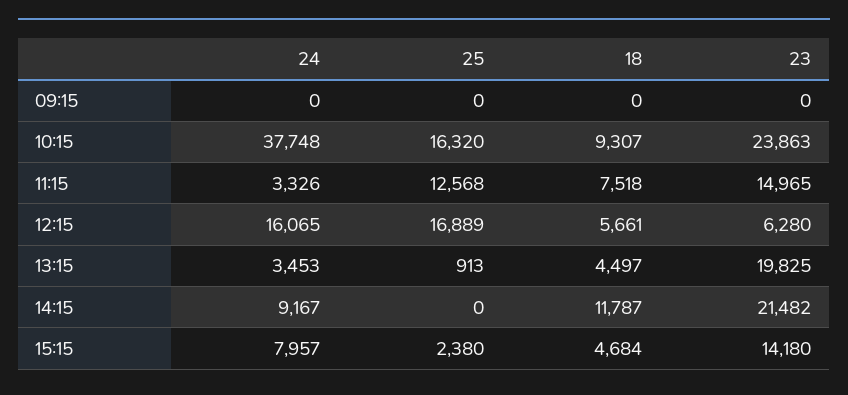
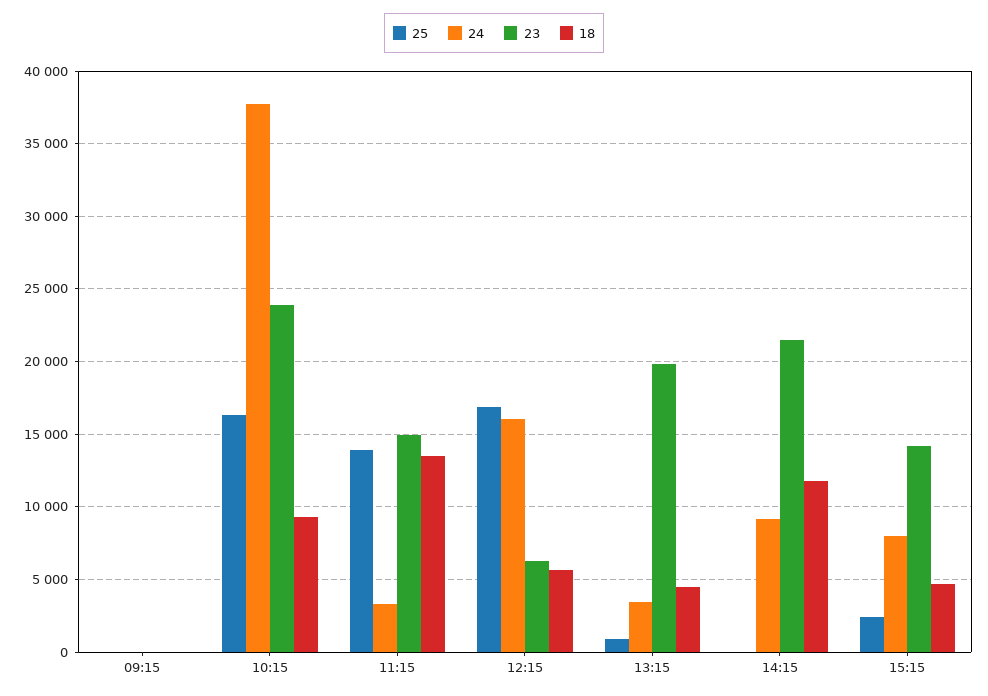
25, 11:15: 12568 -> 14000
18, 11:15: 7518 -> 13500

